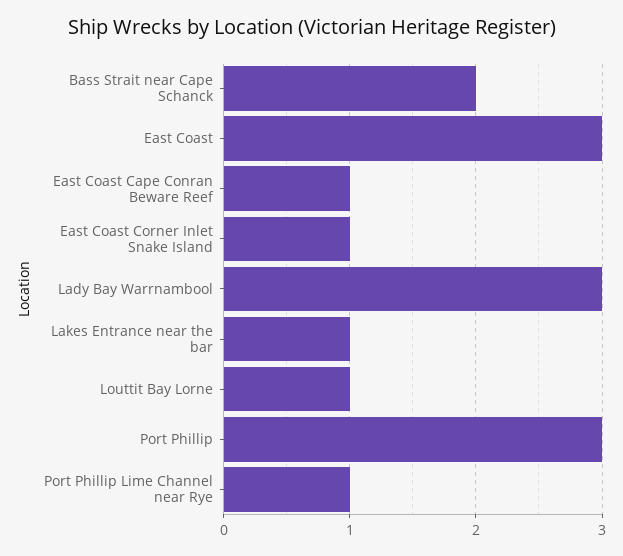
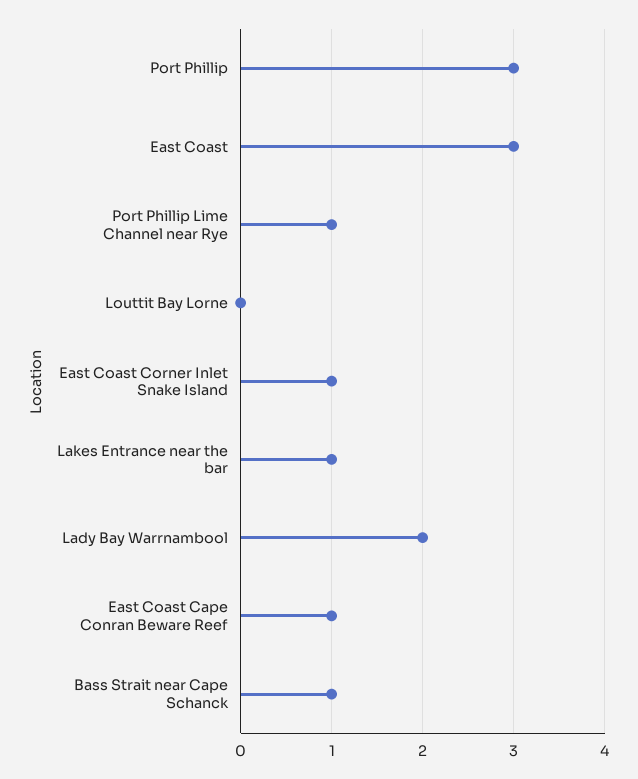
Bass Strait near Cape Schanck: 2 -> 1
Lady Bay Warrnambool: 3 -> 2
Louttit Bay Lorne: 1 -> 0

